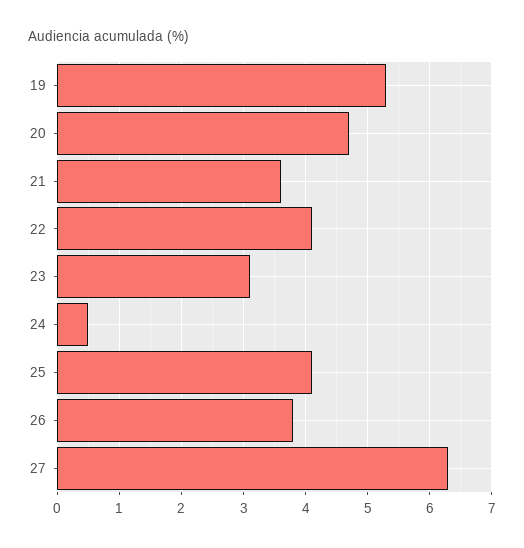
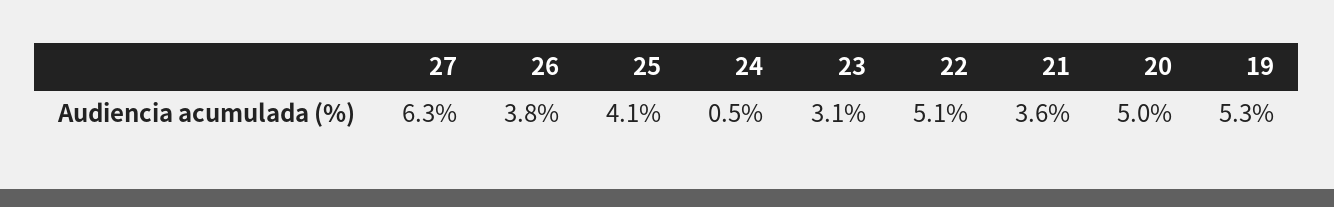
20: 4.7 -> 5
22: 4.1 -> 5.1

